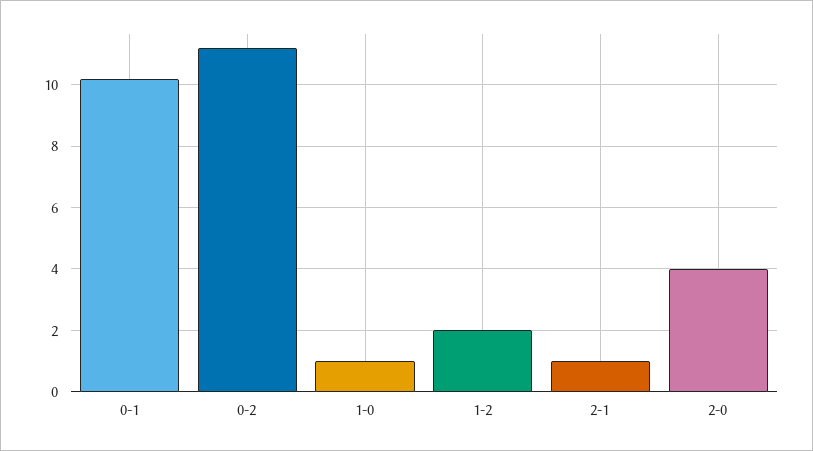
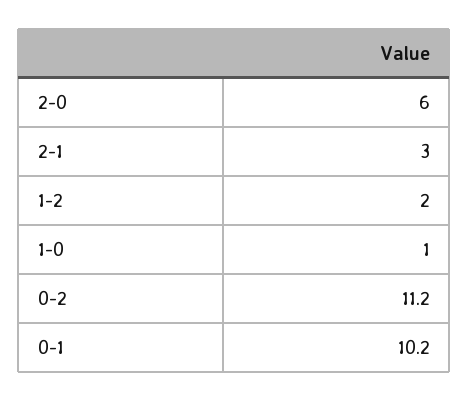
2-1: 1 -> 3
2-0: 4 -> 6

